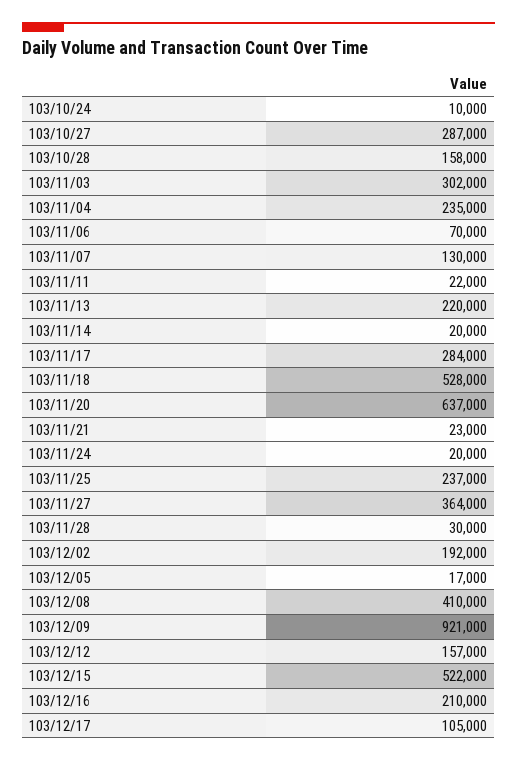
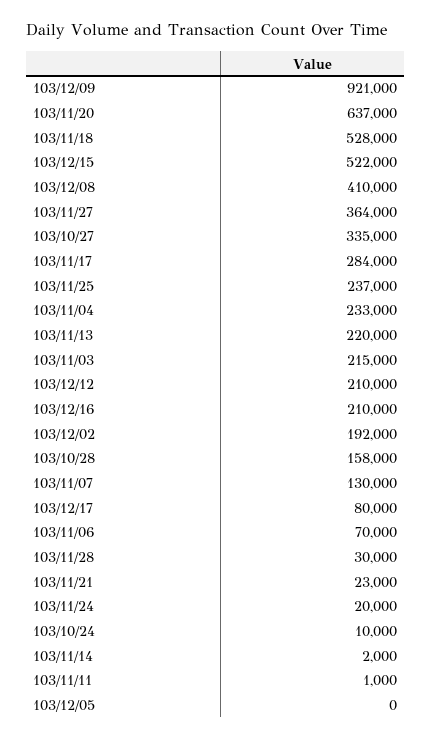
103/10/27: 287000 -> 335000
103/11/03: 302000 -> 215000
103/11/04: 235000 -> 233000
103/11/11: 22000 -> 1000
103/11/14: 20000 -> 2000
103/12/05: 17000 -> 0
103/12/12: 157000 -> 210000
103/12/17: 105000 -> 80000

